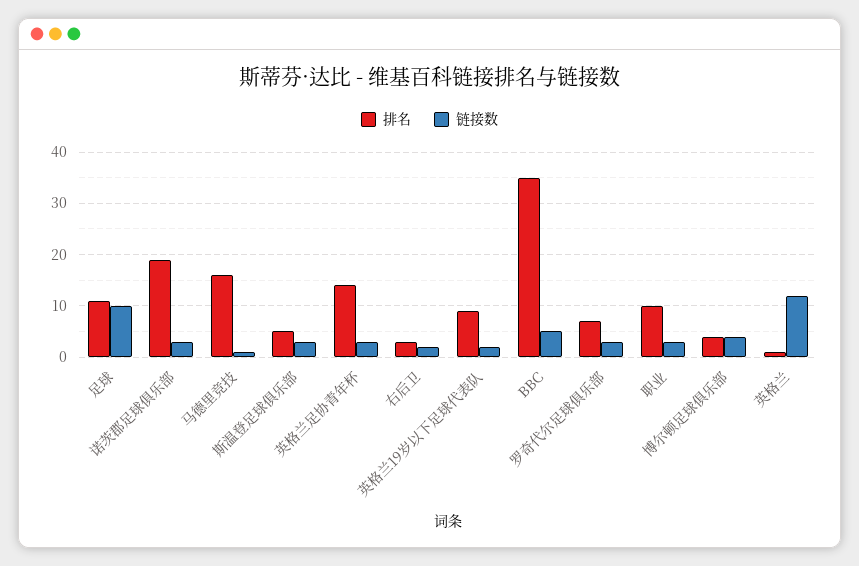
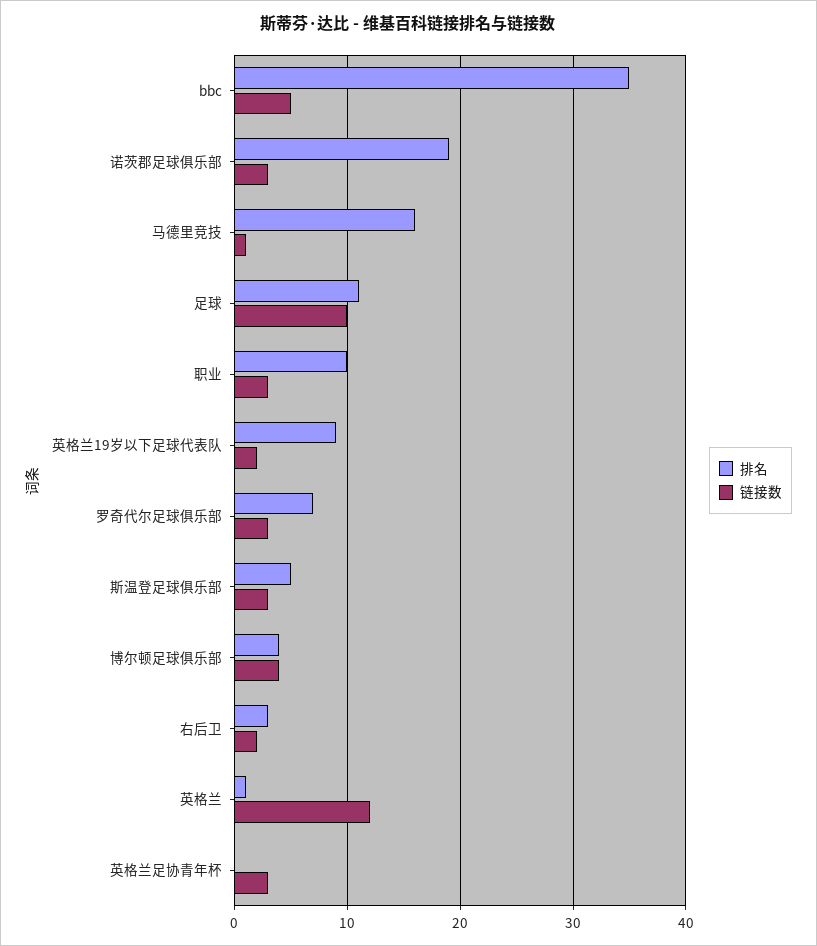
排名, 英格兰足协青年杯: 15 -> 0

